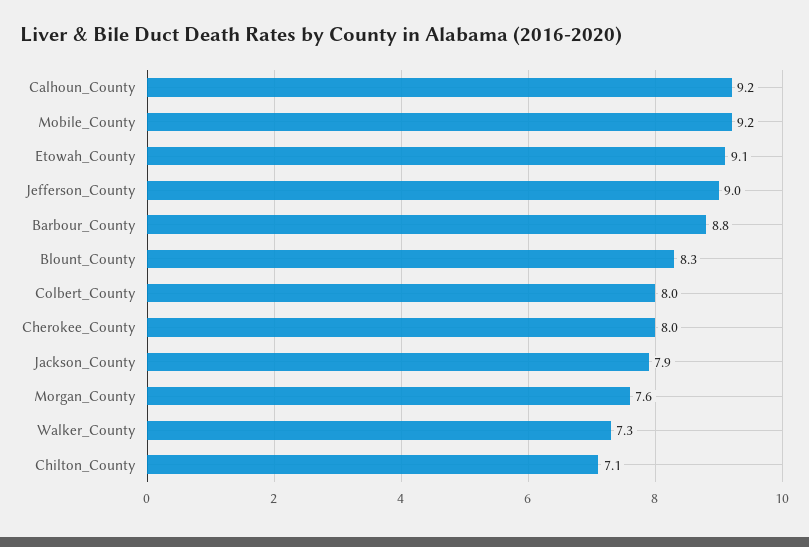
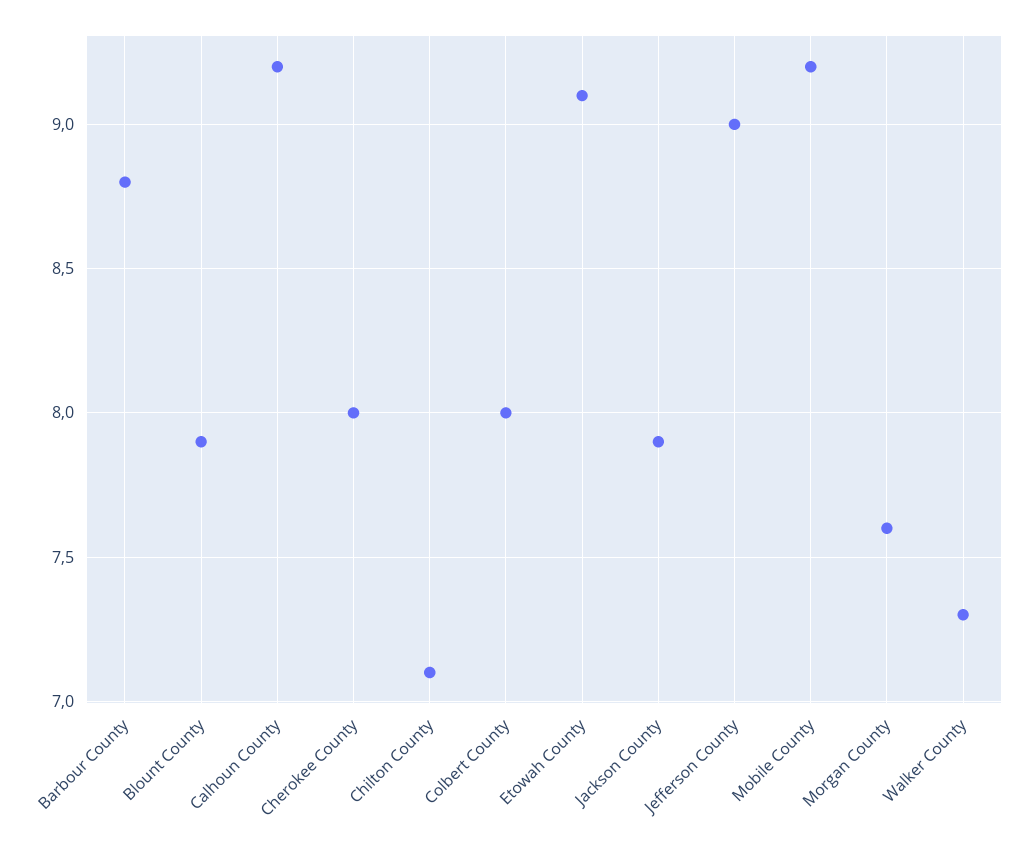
Blount_County: 8.3 -> 7.9

